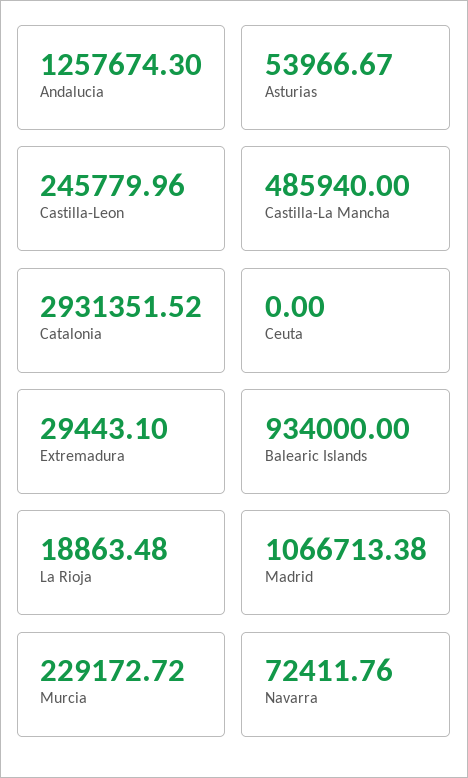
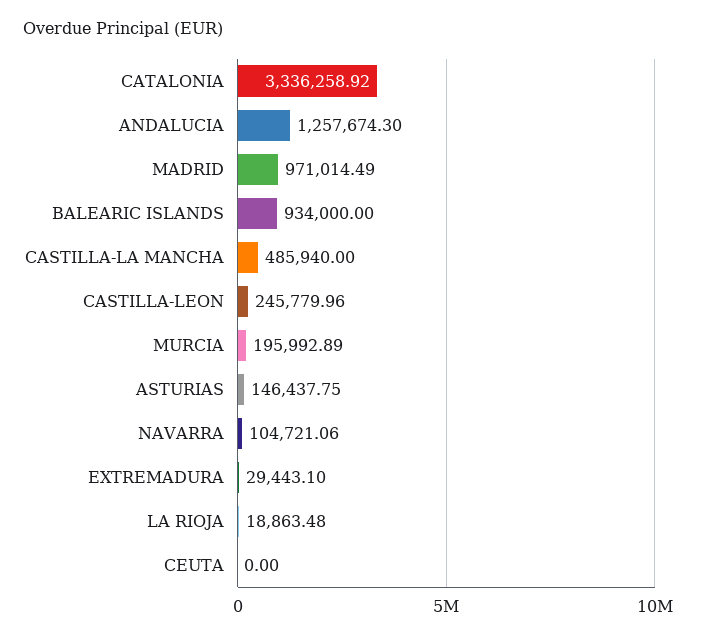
Asturias: 53966.67 -> 146437.75
Catalonia: 2931351.52 -> 3336258.92
Madrid: 1066713.38 -> 971014.49
Murcia: 229172.72 -> 195992.89
Navarra: 72411.76 -> 104721.06

